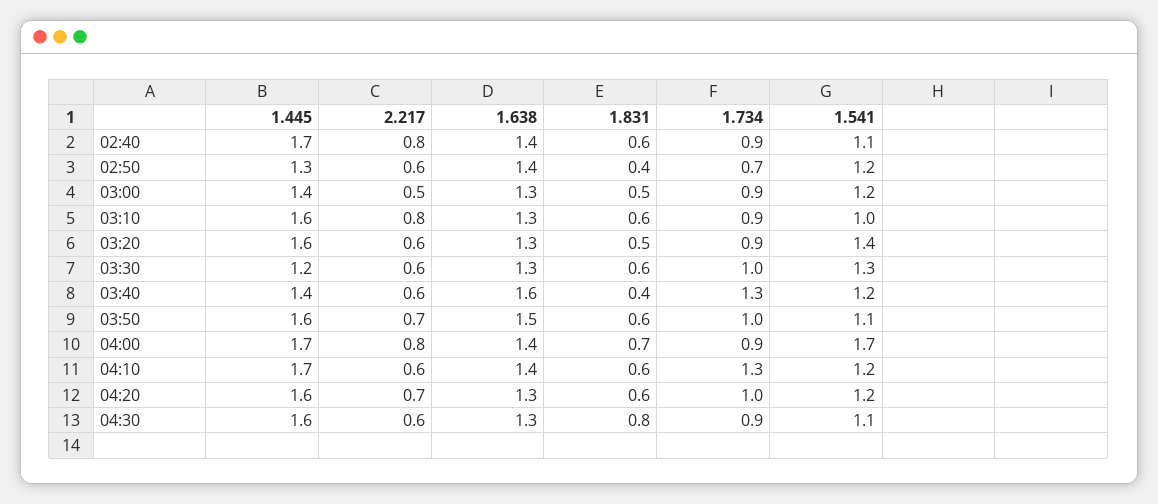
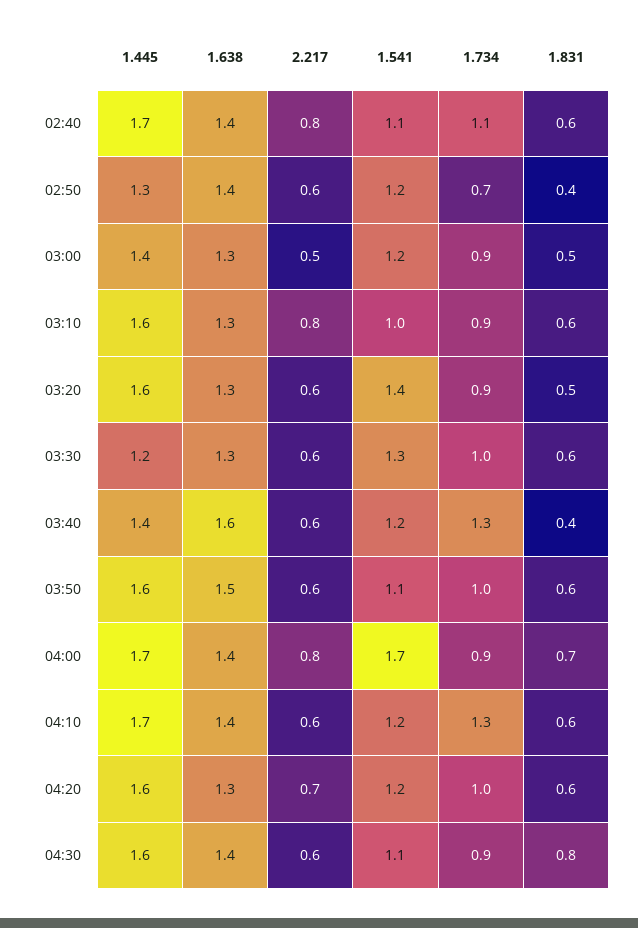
1.734, 02:40: 0.9 -> 1.1
2.217, 03:50: 0.7 -> 0.6
1.638, 04:30: 1.3 -> 1.4

